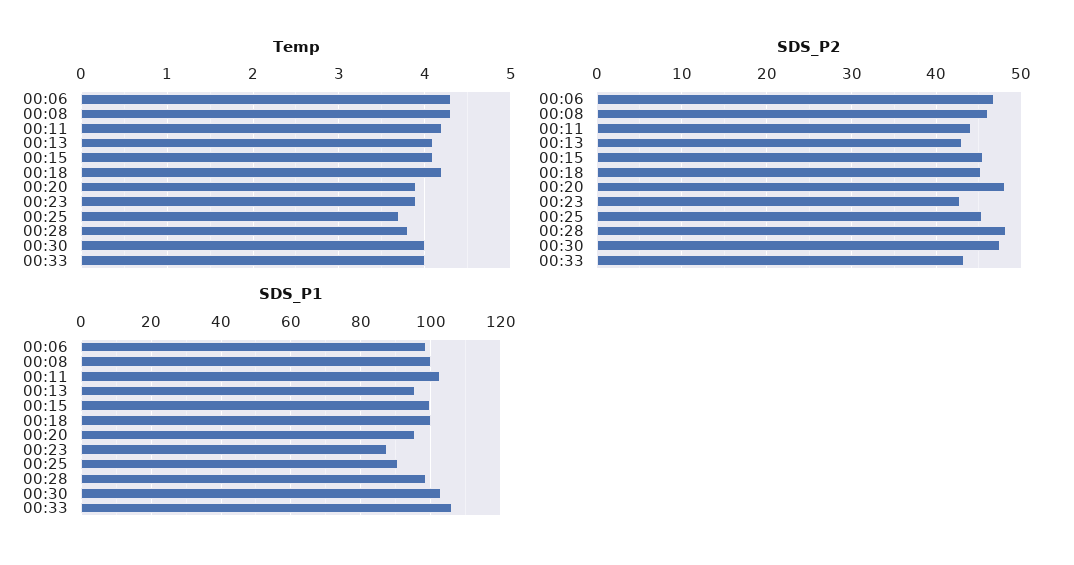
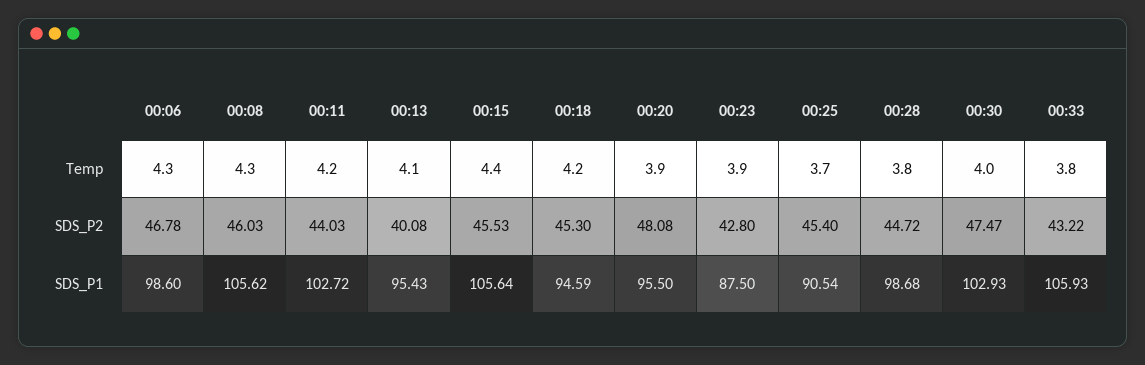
Temp, 00:15: 4.1 -> 4.4
Temp, 00:33: 4 -> 3.8
SDS_P2, 00:13: 43 -> 40.08
SDS_P2, 00:28: 48 -> 44.72
SDS_P1, 00:08: 100 -> 105.62
SDS_P1, 00:15: 100 -> 105.64
SDS_P1, 00:18: 100 -> 94.59

